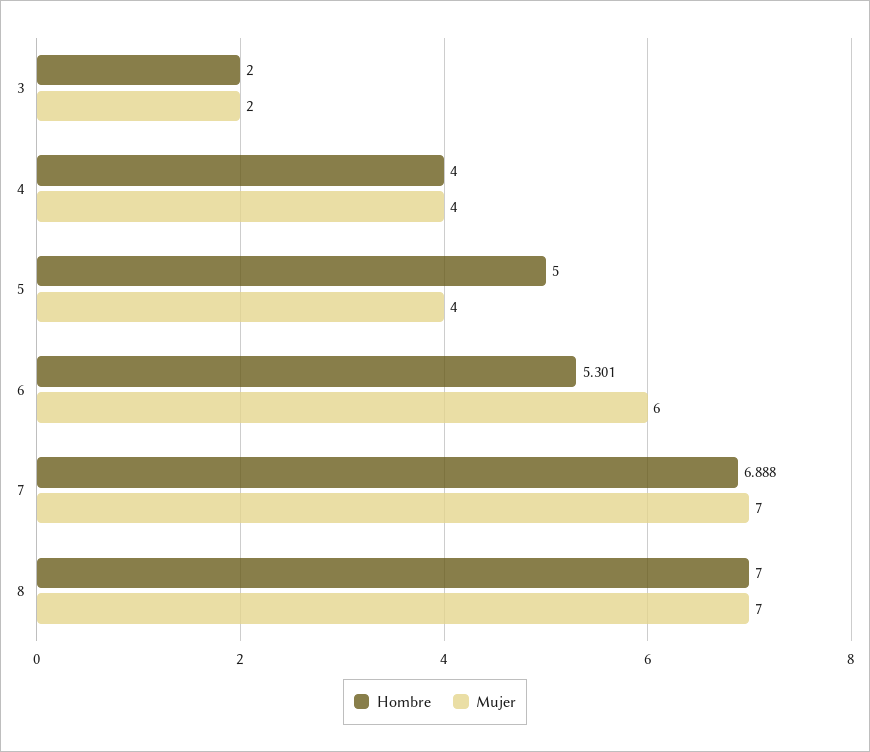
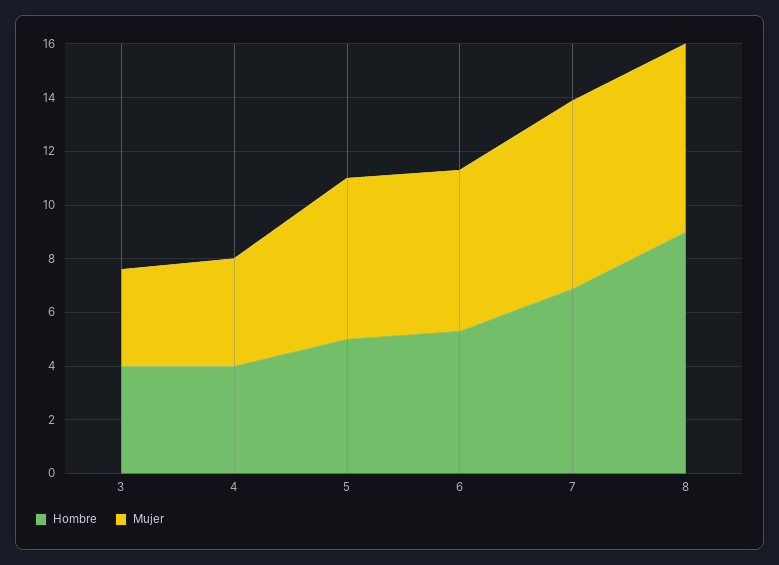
Hombre, 3: 2 -> 4
Mujer, 3: 2 -> 3.5
Mujer, 5: 4 -> 6
Hombre, 8: 7 -> 9

